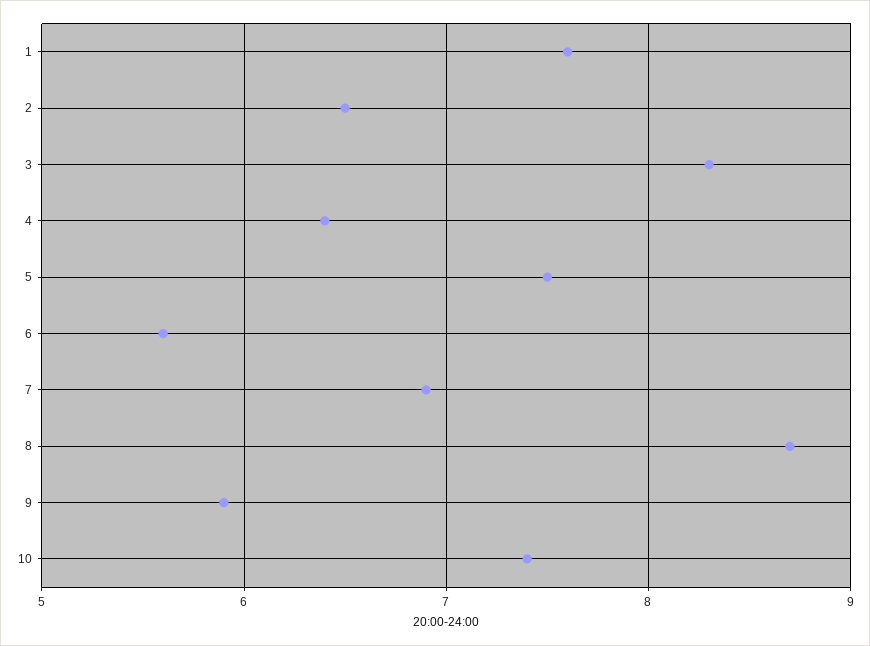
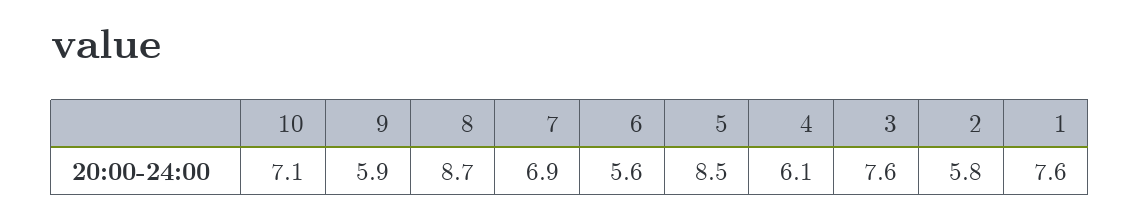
2: 6.5 -> 5.8
3: 8.3 -> 7.6
4: 6.4 -> 6.1
5: 7.5 -> 8.5
10: 7.4 -> 7.1

